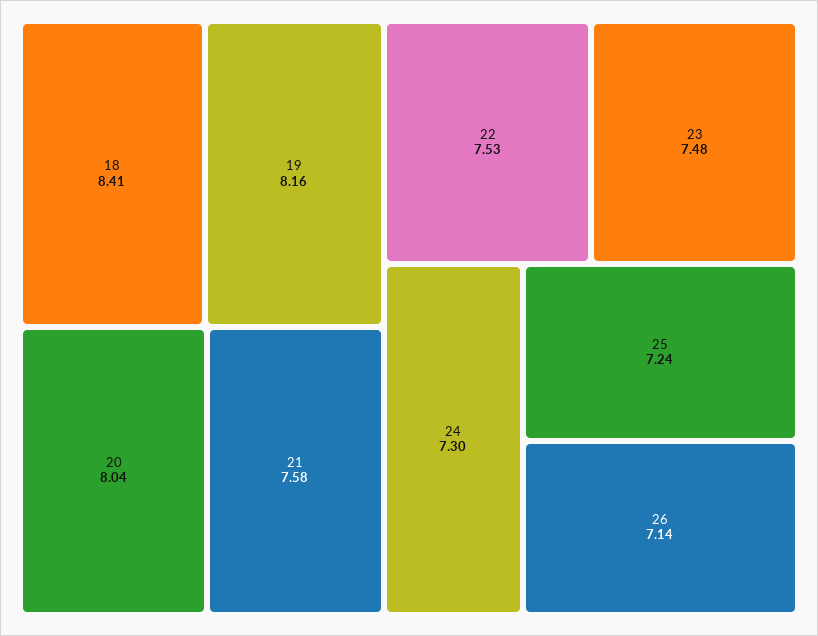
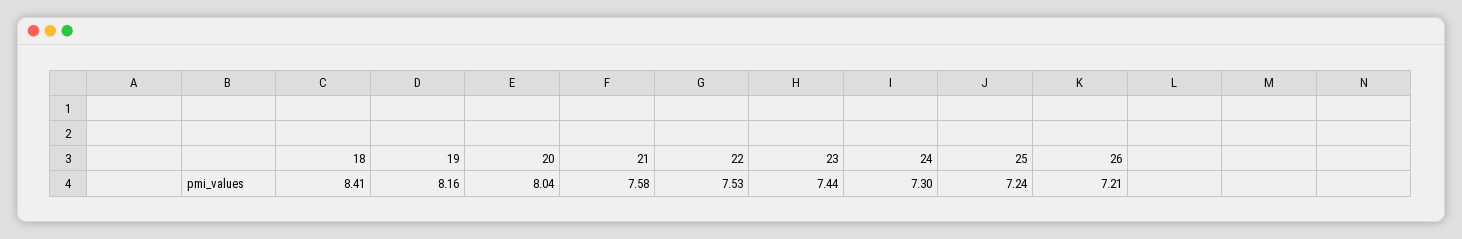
23: 7.48 -> 7.44
26: 7.14 -> 7.21

